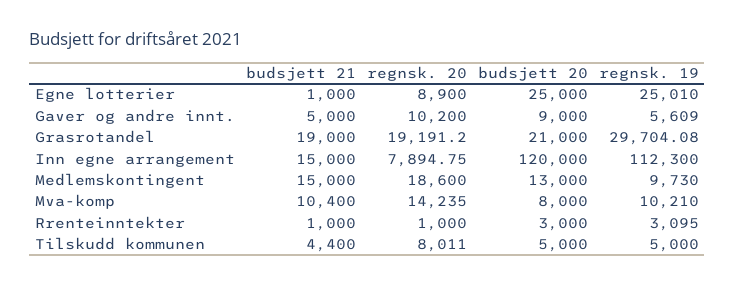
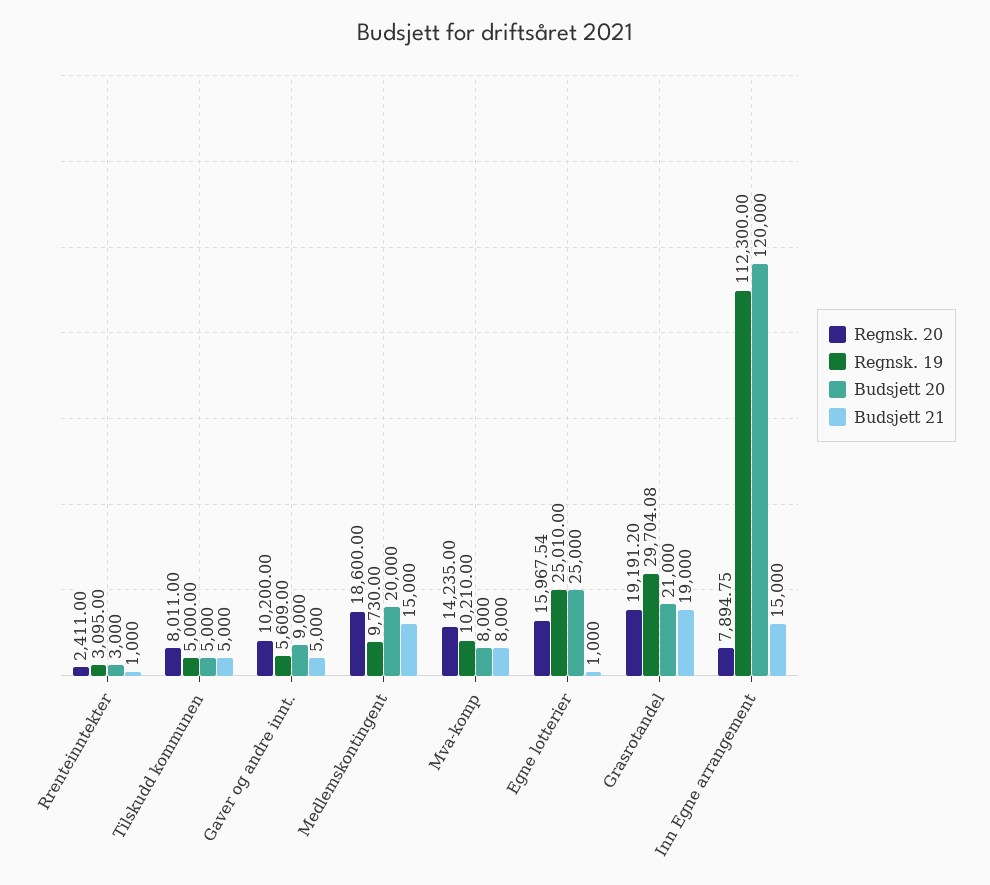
regnsk. 20, Egne lotterier: 8900 -> 15967.54
budsjett 20, Medlemskontingent: 13000 -> 20000
budsjett 21, Mva-komp: 10400 -> 8000
regnsk. 20, Rrenteinntekter: 1000 -> 2411
budsjett 21, Tilskudd kommunen: 4400 -> 5000

